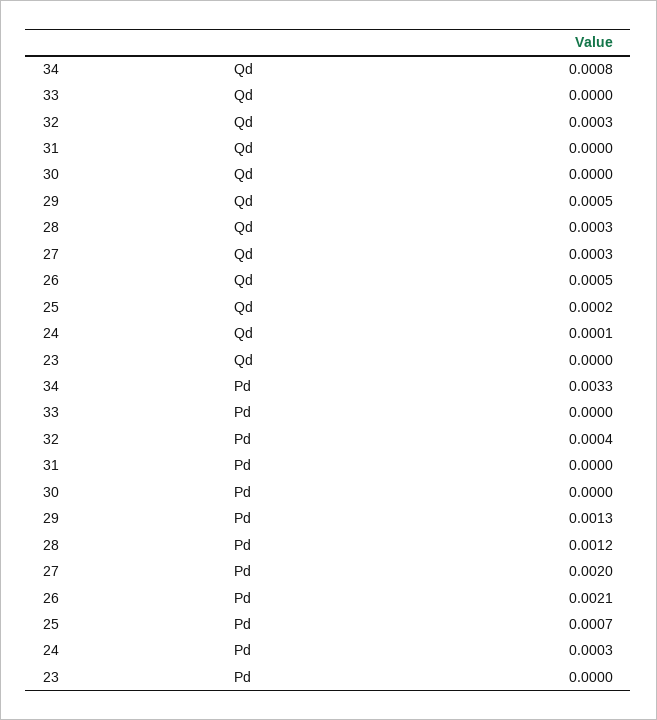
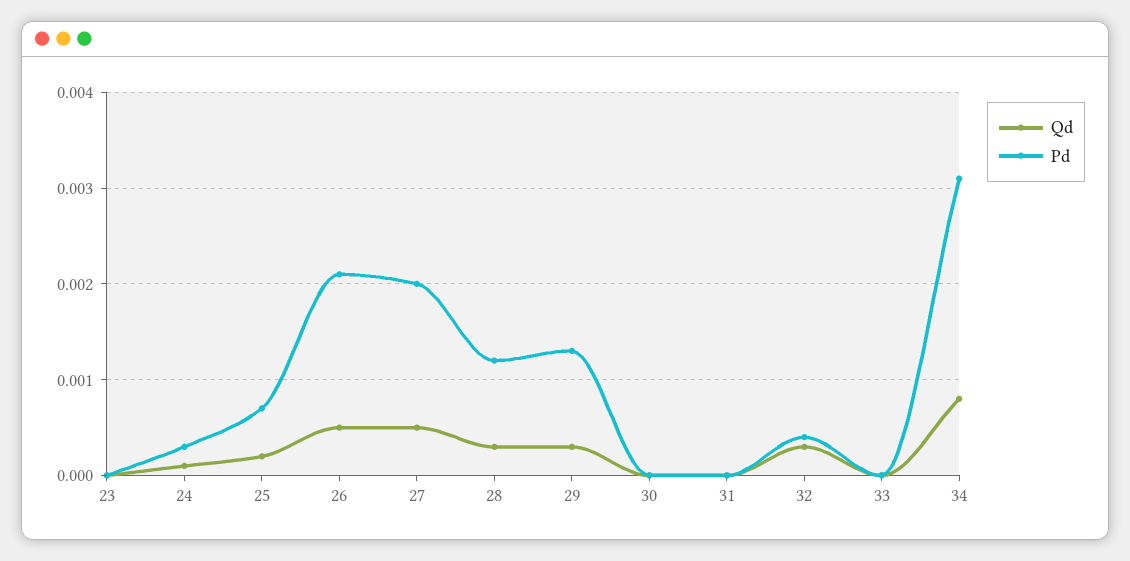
Qd, 29: 0.0005 -> 0.0003
Qd, 27: 0.0003 -> 0.0005
Pd, 34: 0.0033 -> 0.0031

